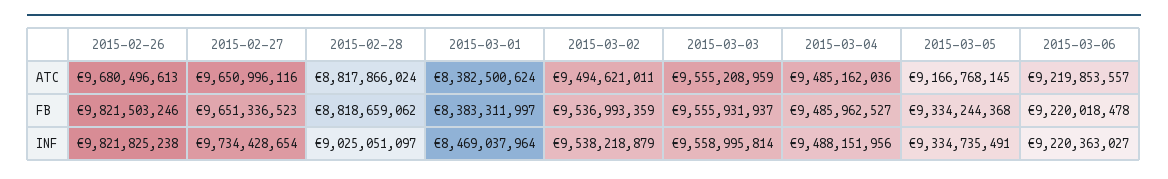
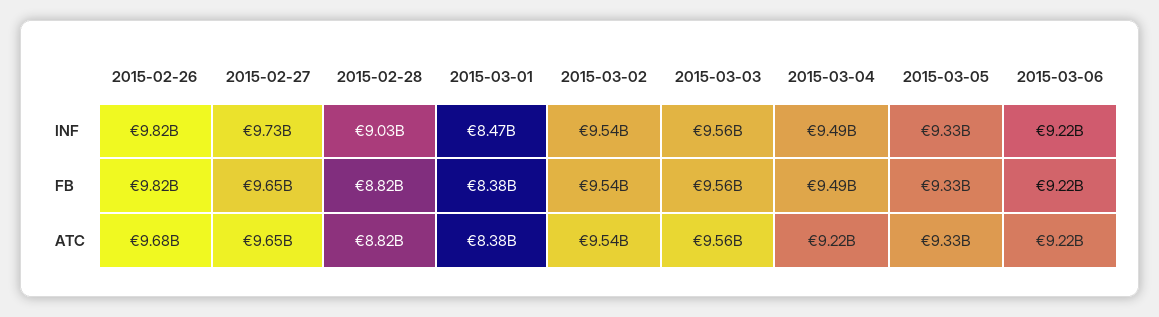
2015-03-02, ATC: 9494621011 -> 9540000000
2015-03-04, ATC: 9485162036 -> 9220000000
2015-03-05, ATC: 9166768145 -> 9330000000

